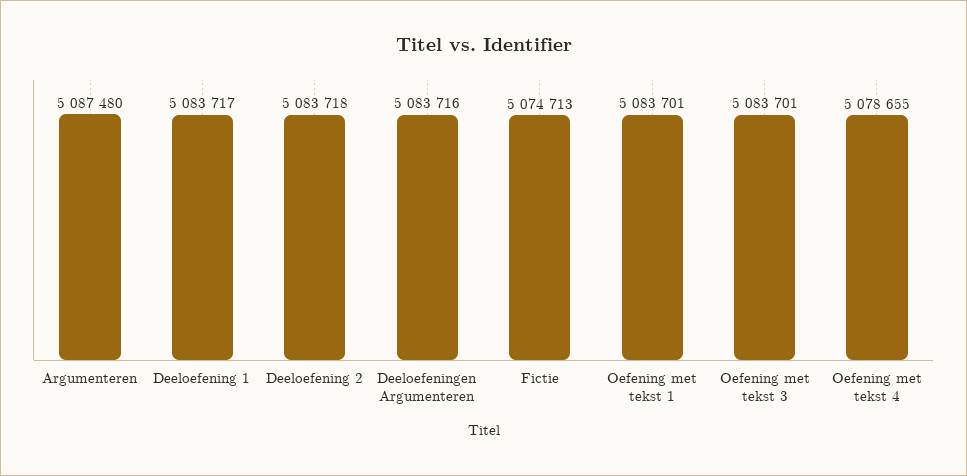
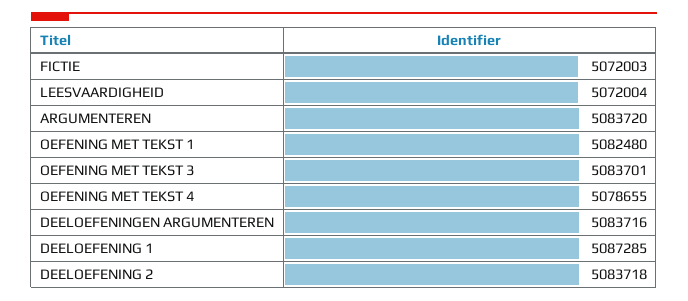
Argumenteren: 5087480 -> 5083720
Deeloefening 1: 5083717 -> 5087285
Fictie: 5074713 -> 5072003
Oefening met tekst 1: 5083701 -> 5082480
LEESVAARDIGHEID: none -> 5072004

